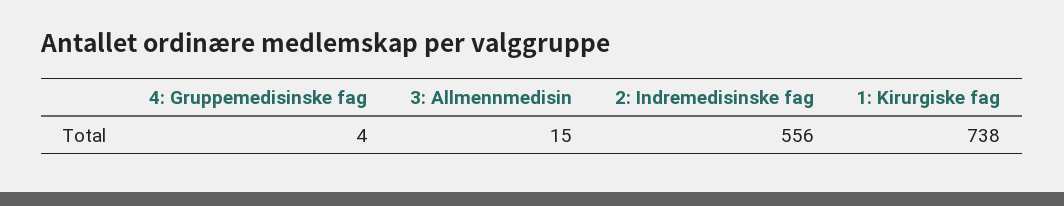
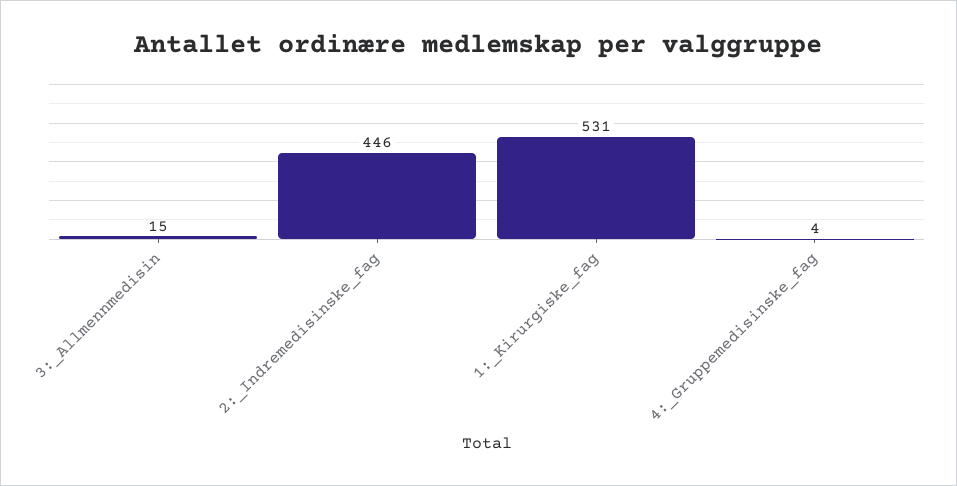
2: Indremedisinske fag: 556 -> 446
1: Kirurgiske fag: 738 -> 531

